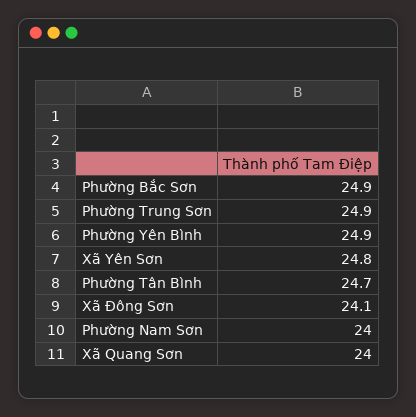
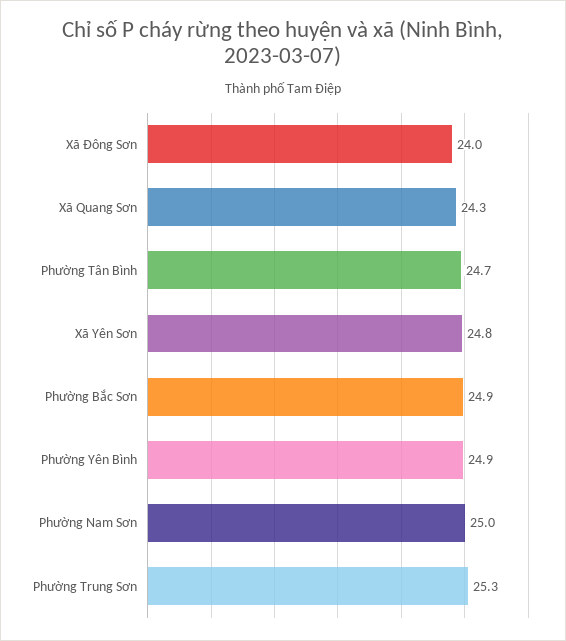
Phường Trung Sơn: 24.9 -> 25.3
Xã Đông Sơn: 24.1 -> 24
Phường Nam Sơn: 24 -> 25
Xã Quang Sơn: 24 -> 24.3

